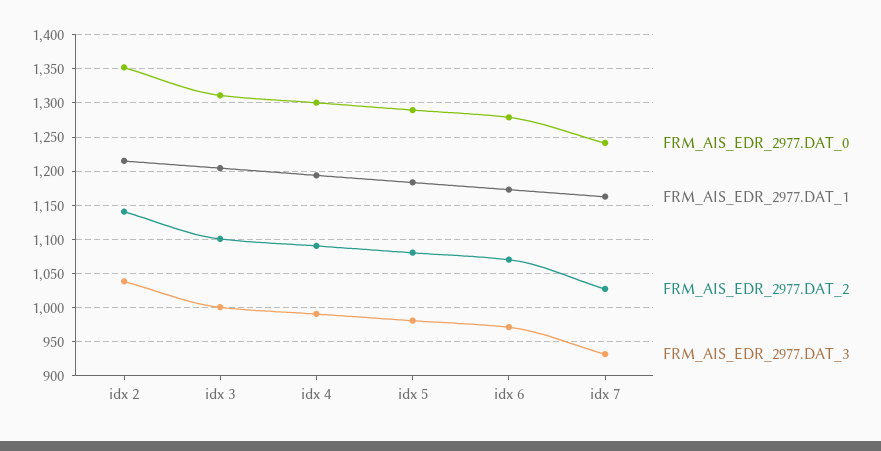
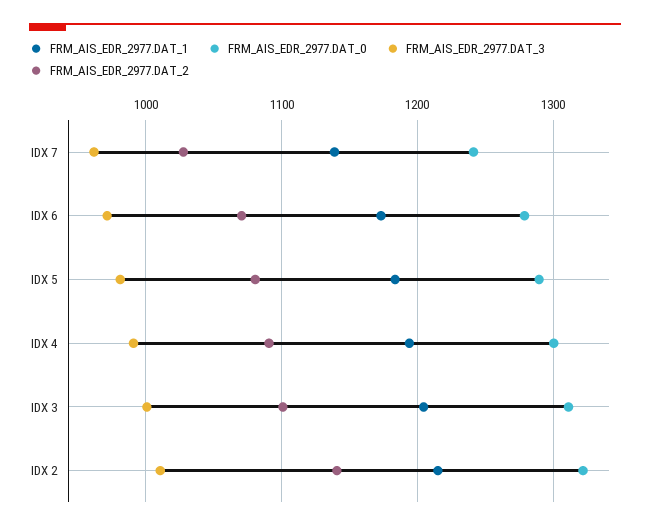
FRM_AIS_EDR_2977.DAT_0, idx 2: 1350 -> 1320
FRM_AIS_EDR_2977.DAT_3, idx 2: 1040 -> 1010
FRM_AIS_EDR_2977.DAT_1, idx 7: 1160 -> 1140
FRM_AIS_EDR_2977.DAT_3, idx 7: 930 -> 960

